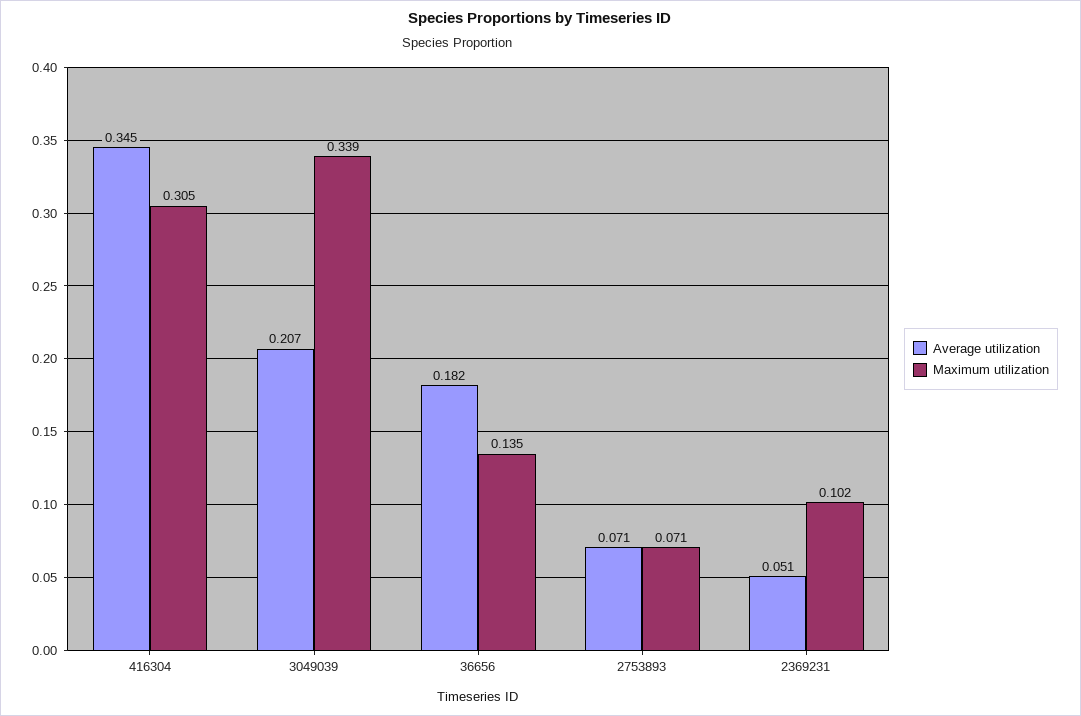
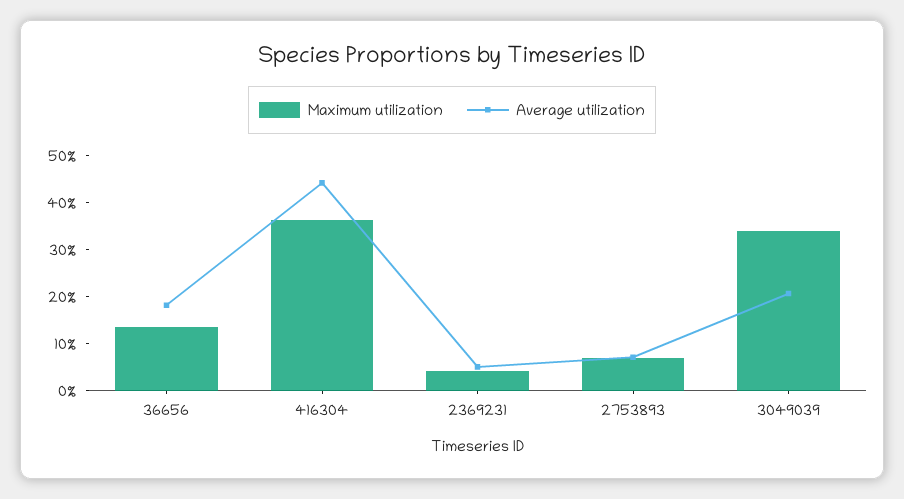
Average utilization, 416304: 0.345 -> 0.44
Maximum utilization, 416304: 0.305 -> 0.36
Maximum utilization, 2369231: 0.102 -> 0.04

